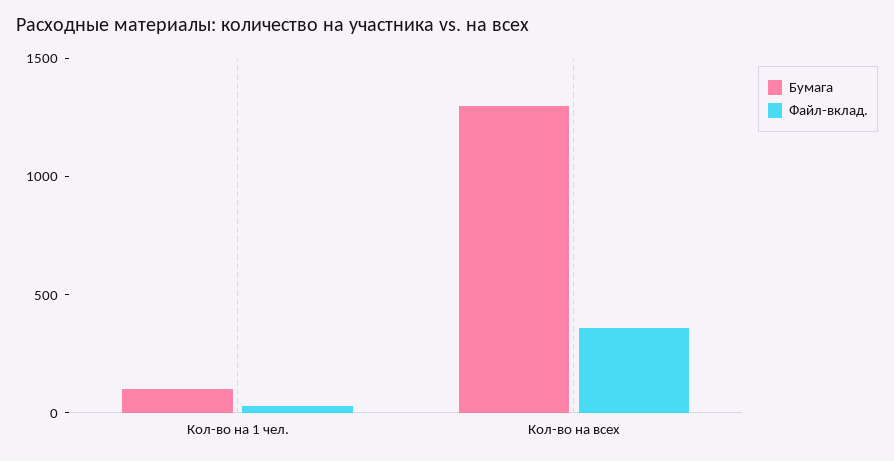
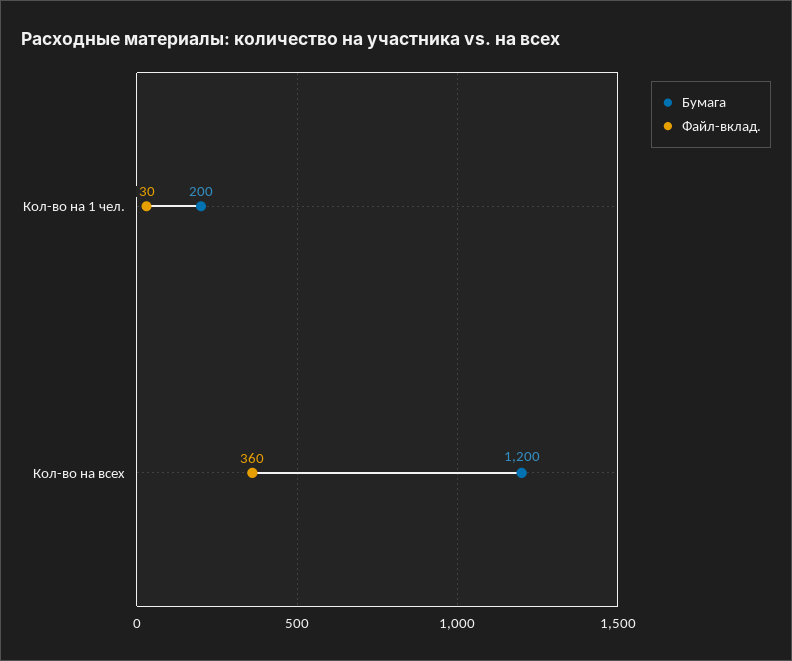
Бумага, Кол-во на 1 чел.: 100 -> 200
Бумага, Кол-во на всех: 1300 -> 1200

